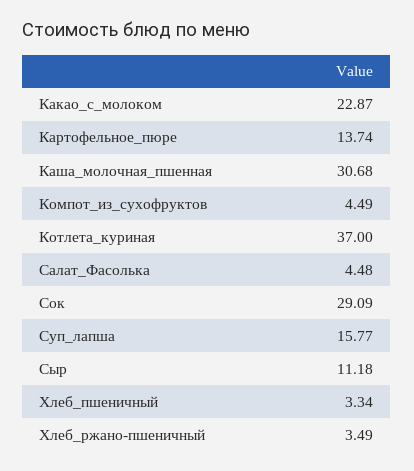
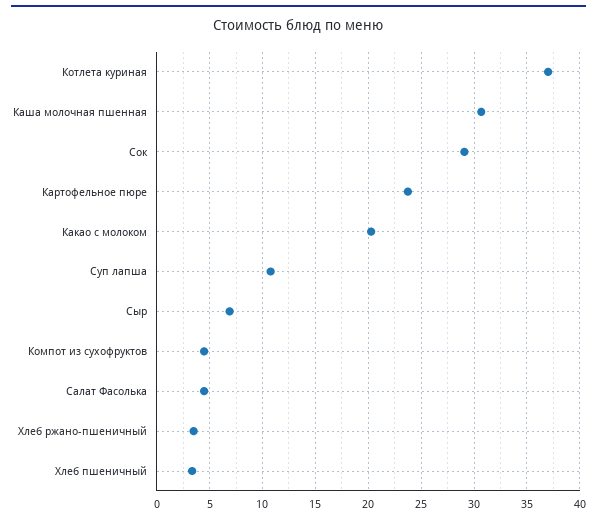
Какао_с_молоком: 22.87 -> 20
Картофельное_пюре: 13.74 -> 24
Суп_лапша: 15.77 -> 11
Сыр: 11.18 -> 7

